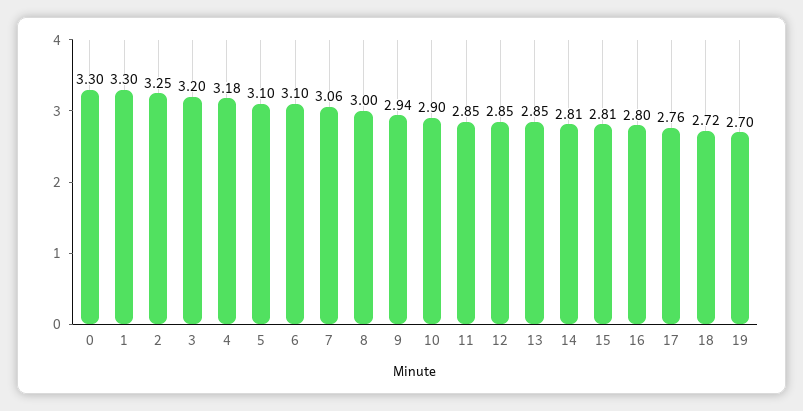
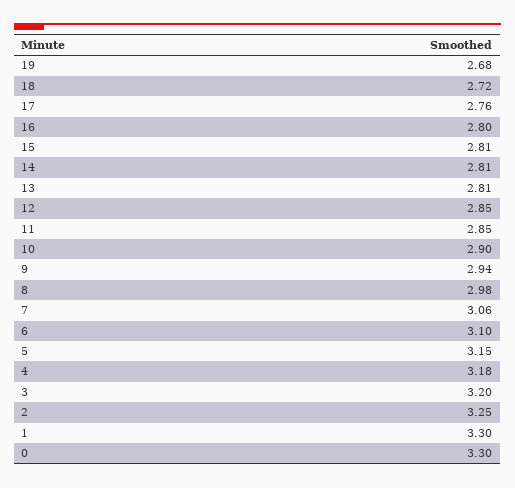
5: 3.1 -> 3.15
8: 3 -> 2.98
13: 2.85 -> 2.81
19: 2.7 -> 2.68

